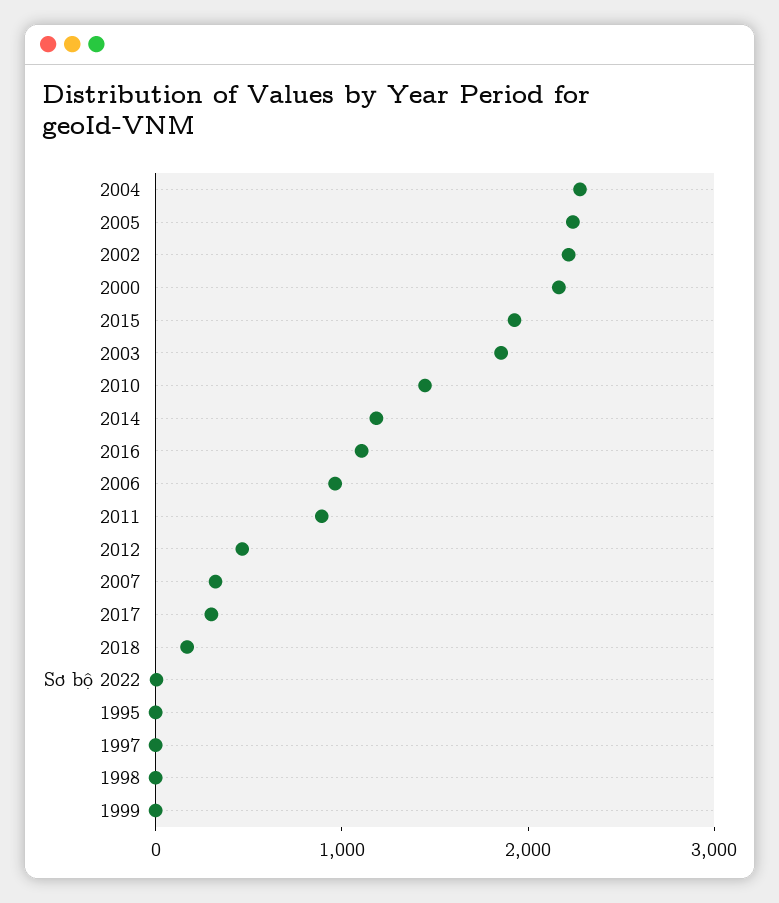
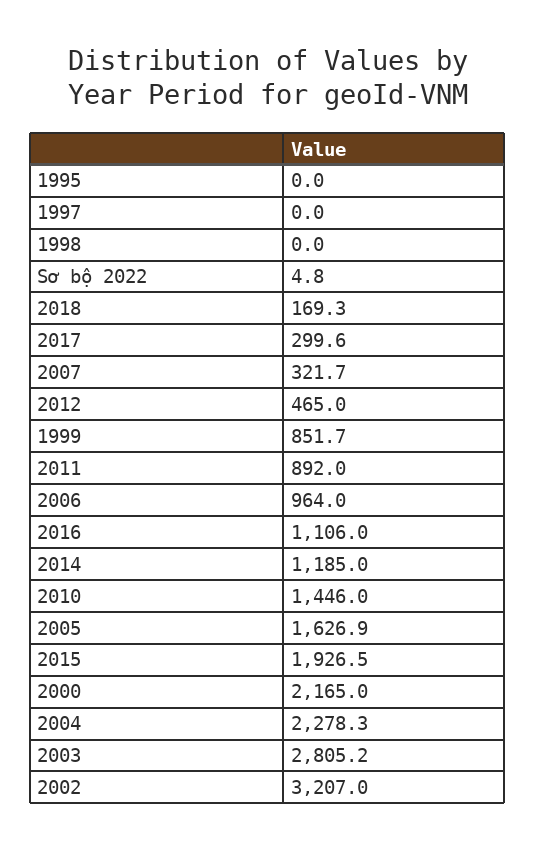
2005: 2200 -> 1626.9
2002: 2200 -> 3207
2003: 1800 -> 2805.2
1999: 0 -> 851.7

